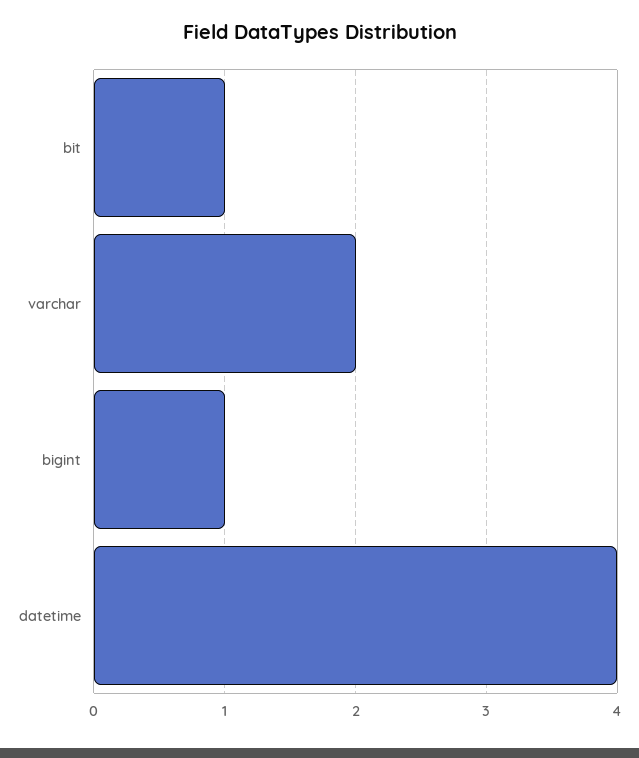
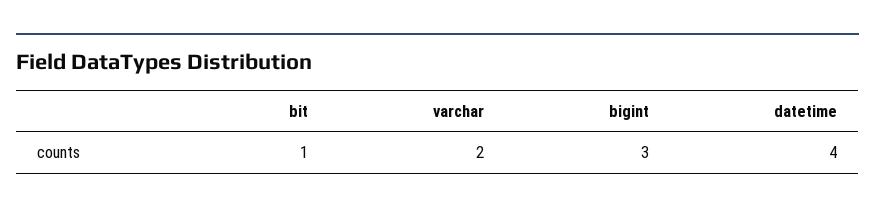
bigint: 1 -> 3

